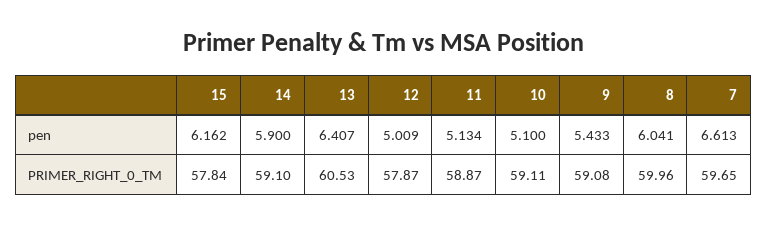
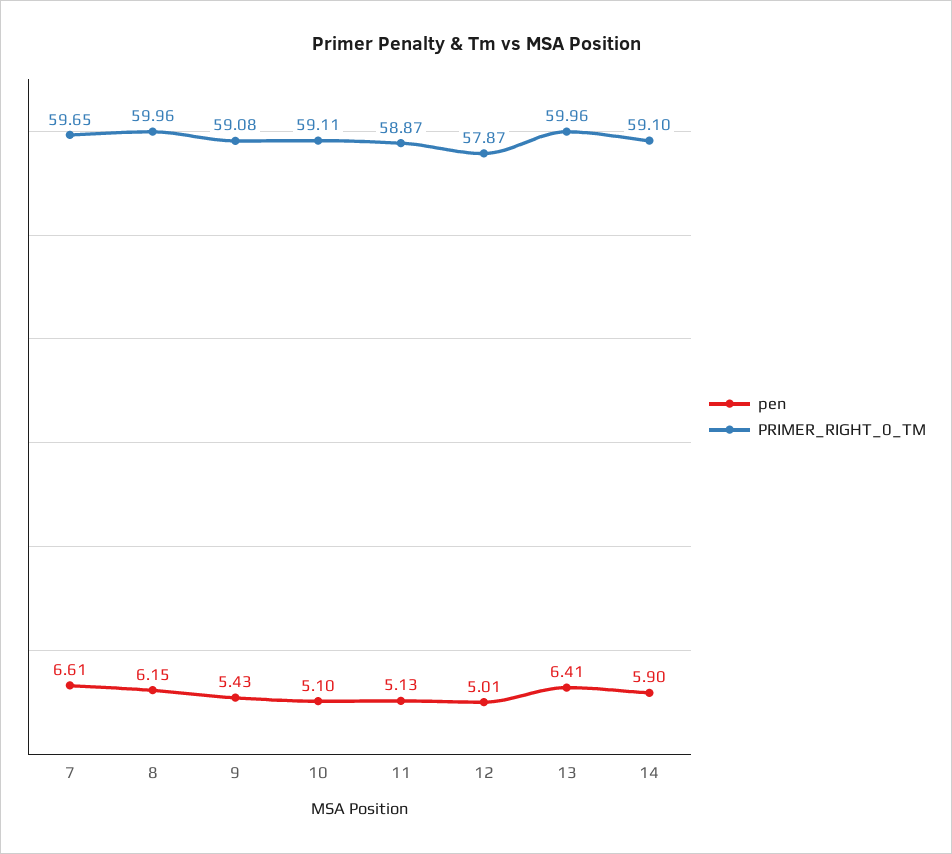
pen, 15: 6.162 -> none
pen, 8: 6.041 -> 6.15
PRIMER_RIGHT_0_TM, 15: 57.84 -> none
PRIMER_RIGHT_0_TM, 13: 60.53 -> 59.96

